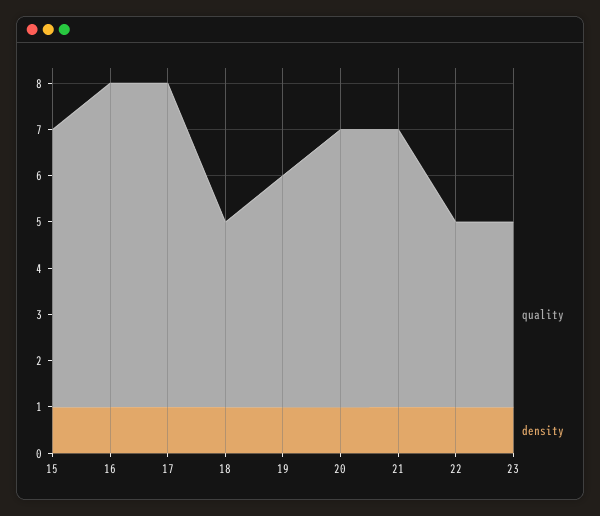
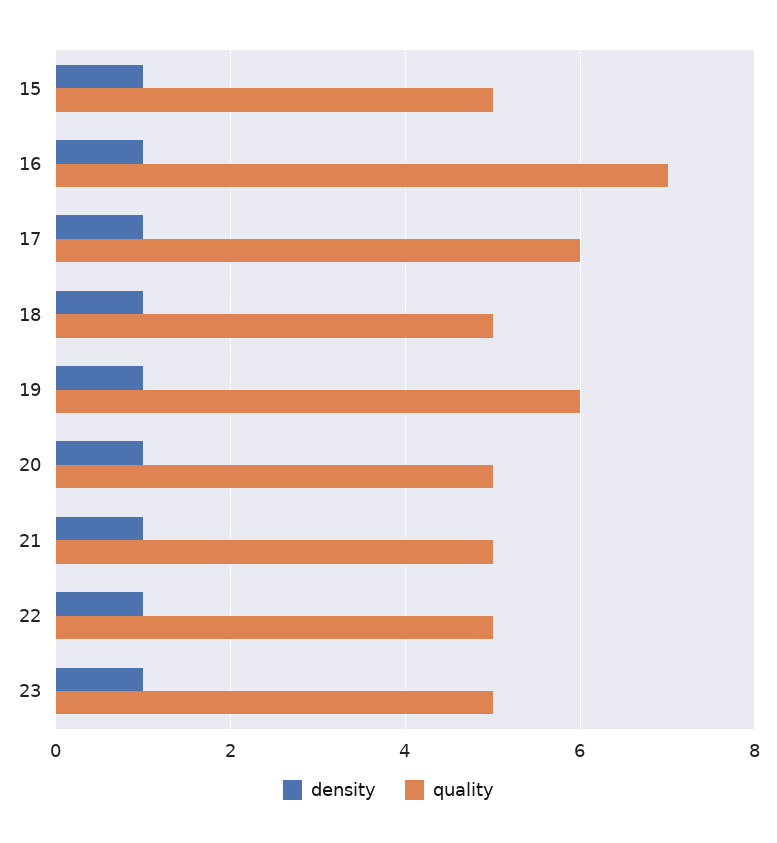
quality, 15: 6 -> 5
quality, 17: 7 -> 6
quality, 18: 4 -> 5
quality, 19: 5 -> 6
quality, 20: 6 -> 5
quality, 21: 6 -> 5
quality, 22: 4 -> 5
quality, 23: 4 -> 5

